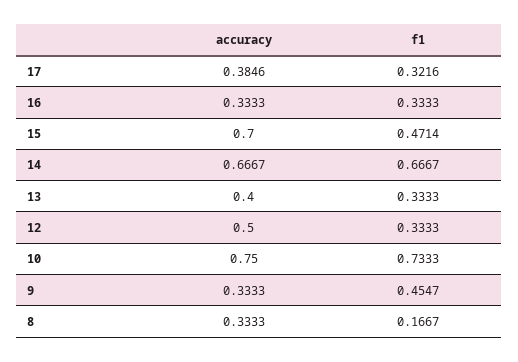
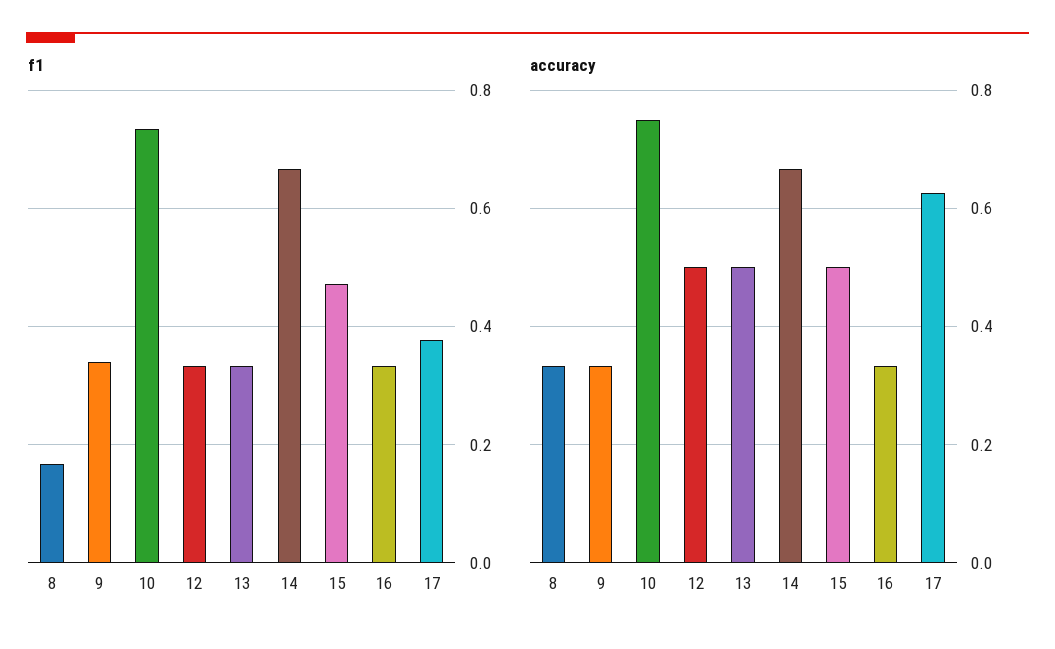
accuracy, 17: 0.3846 -> 0.62
f1, 17: 0.3216 -> 0.38
accuracy, 15: 0.7 -> 0.5
accuracy, 13: 0.4 -> 0.5
f1, 9: 0.4547 -> 0.34

